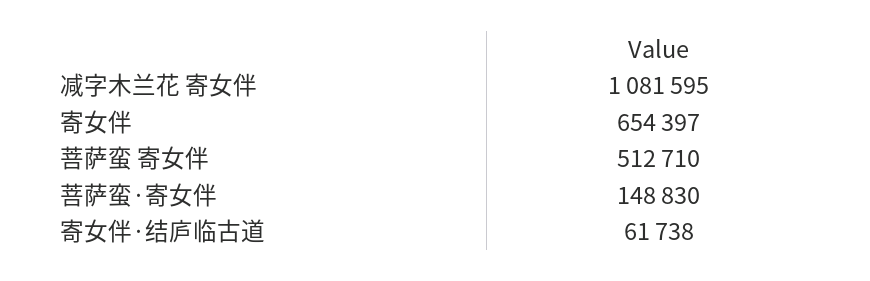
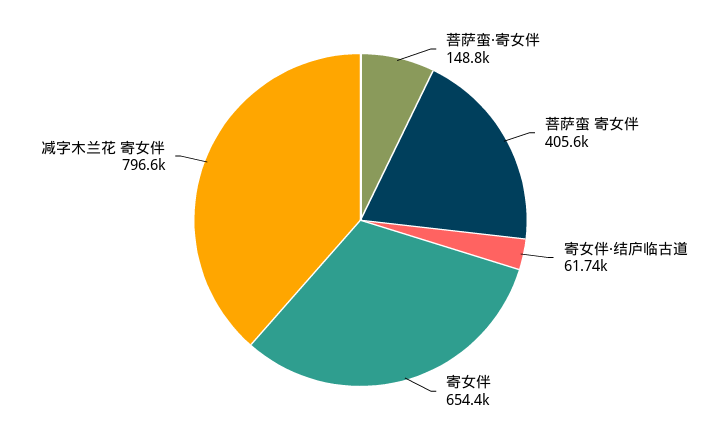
减字木兰花 寄女伴: 1081595 -> 796600
菩萨蛮 寄女伴: 512710 -> 405600

